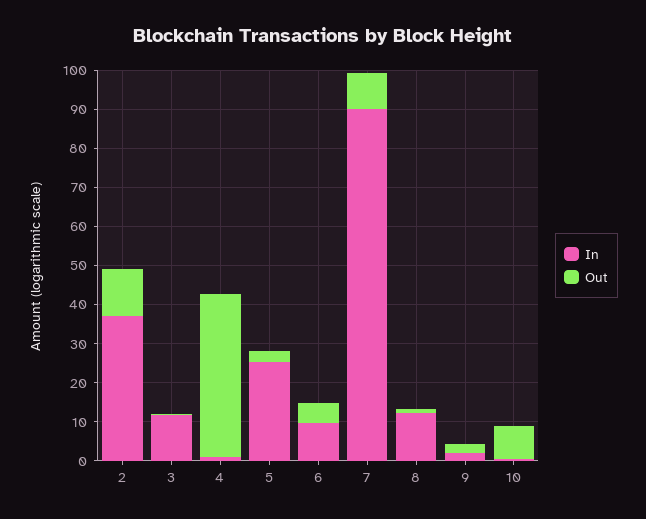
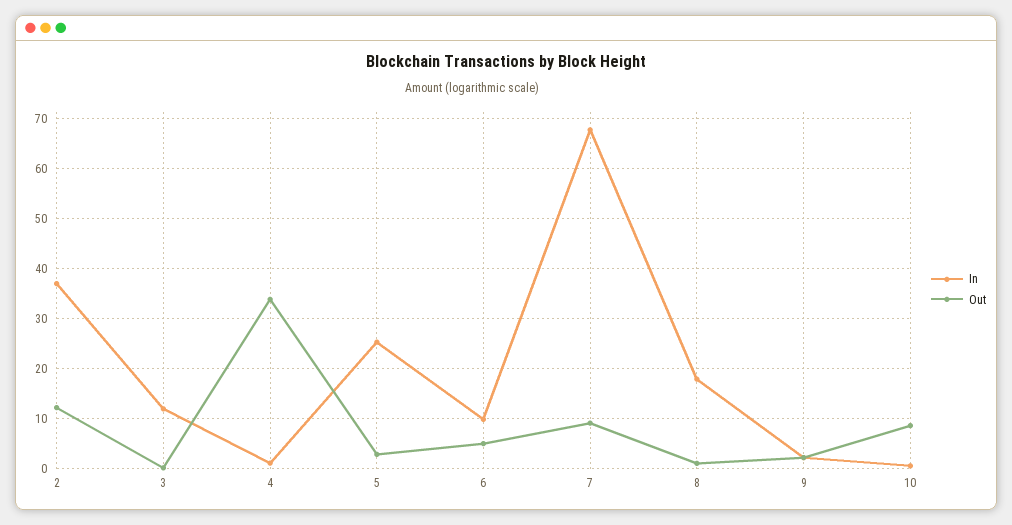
Out, 4: 42.5 -> 34
In, 7: 90 -> 68
In, 8: 12.5 -> 18

